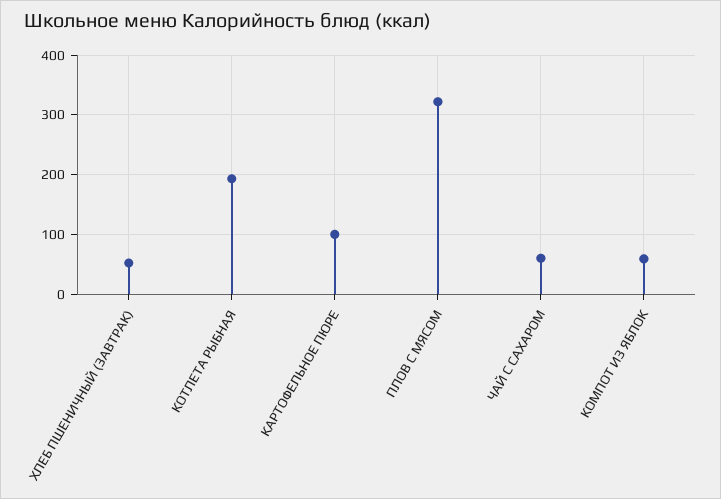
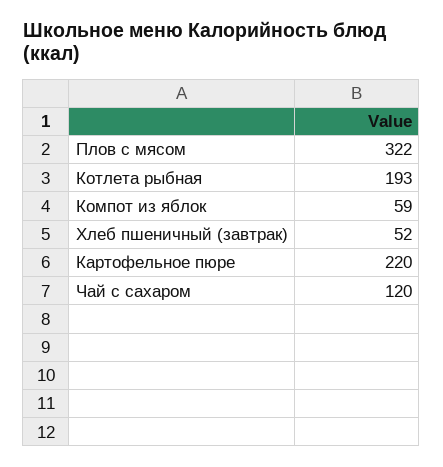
КАРТОФЕЛЬНОЕ ПЮРЕ: 100 -> 220
ЧАЙ С САХАРОМ: 60 -> 120

